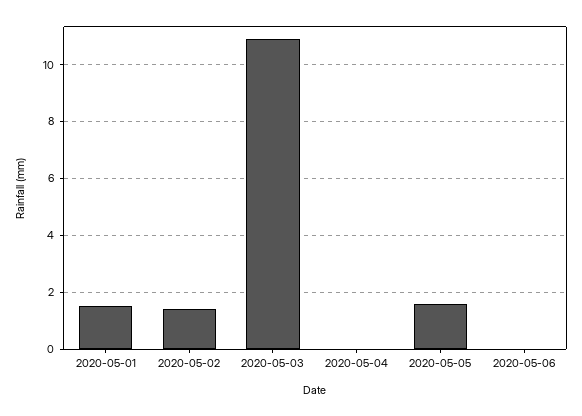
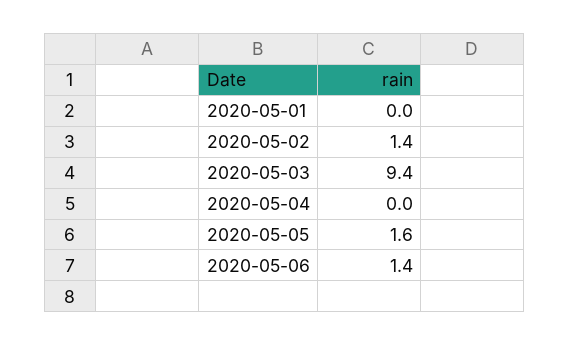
2020-05-01: 1.5 -> 0
2020-05-03: 11 -> 9.4
2020-05-06: 0 -> 1.4

